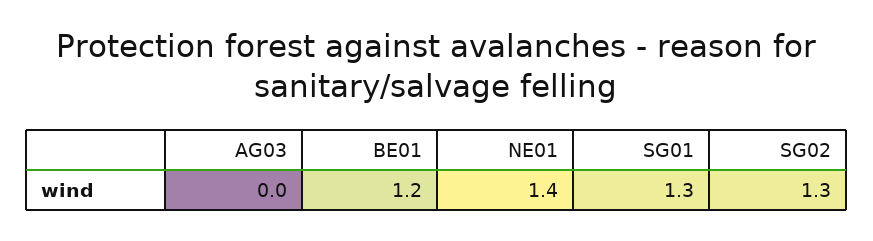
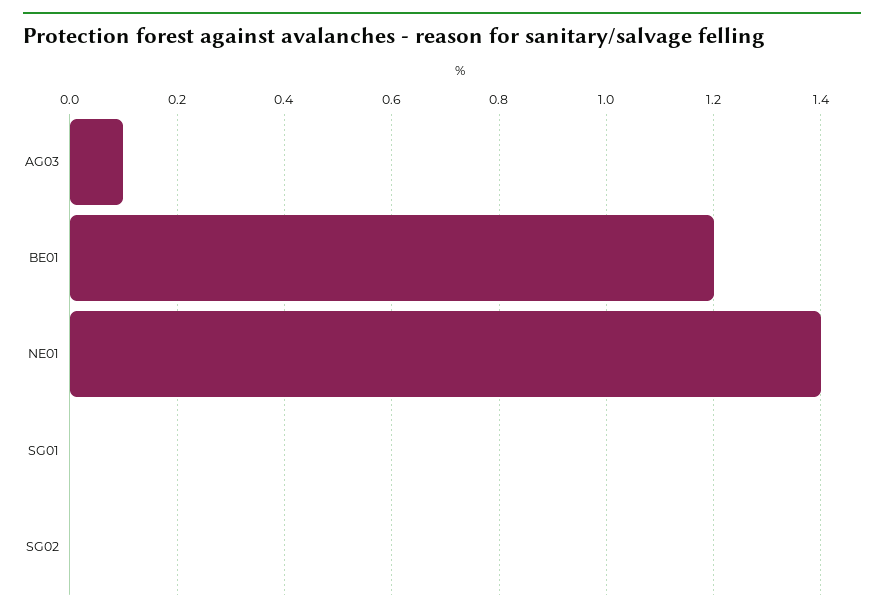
AG03: 0 -> 0.1
SG01: 1.3 -> 0
SG02: 1.3 -> 0

